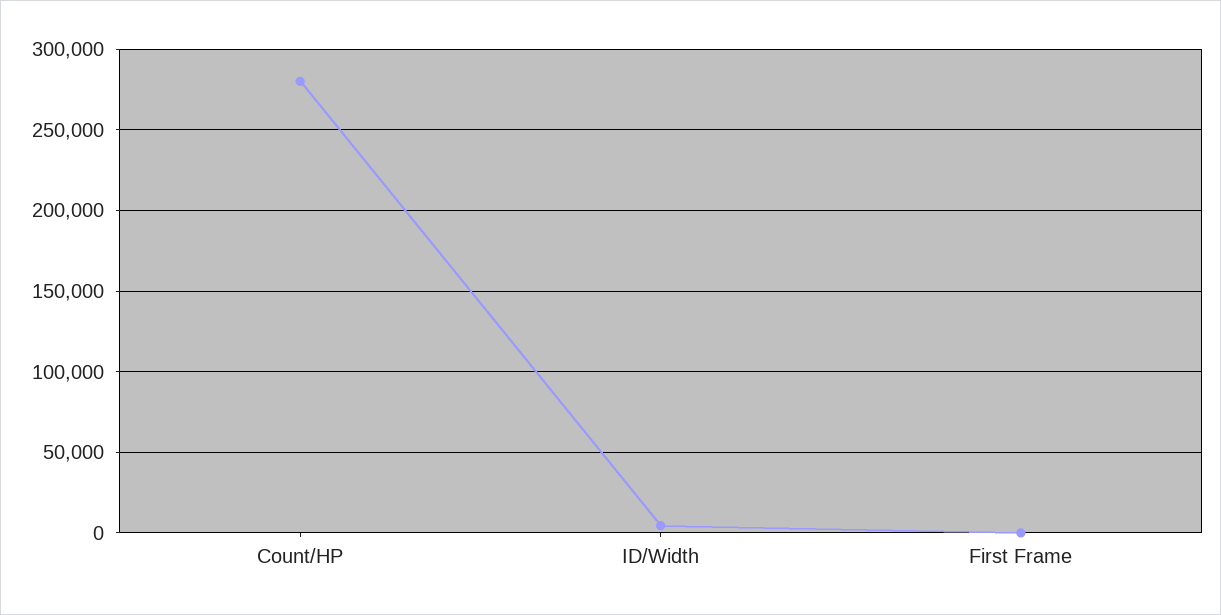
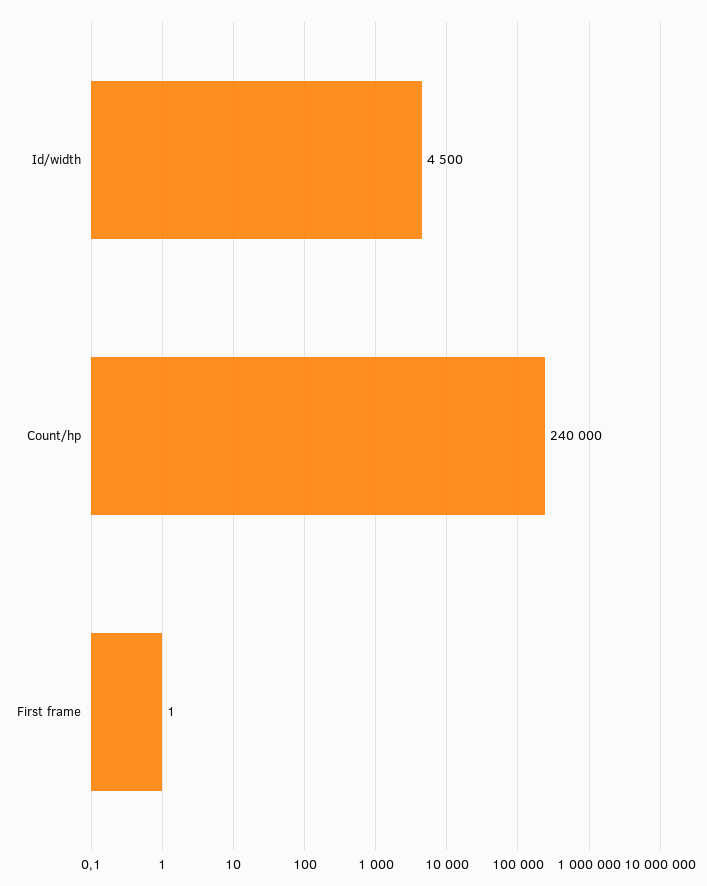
Count/HP: 280000 -> 240000

